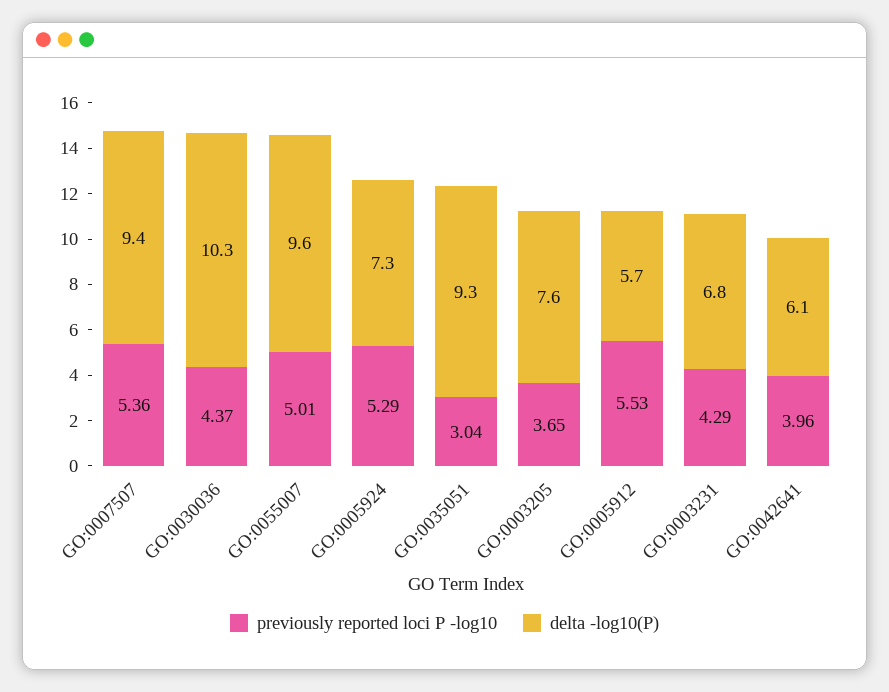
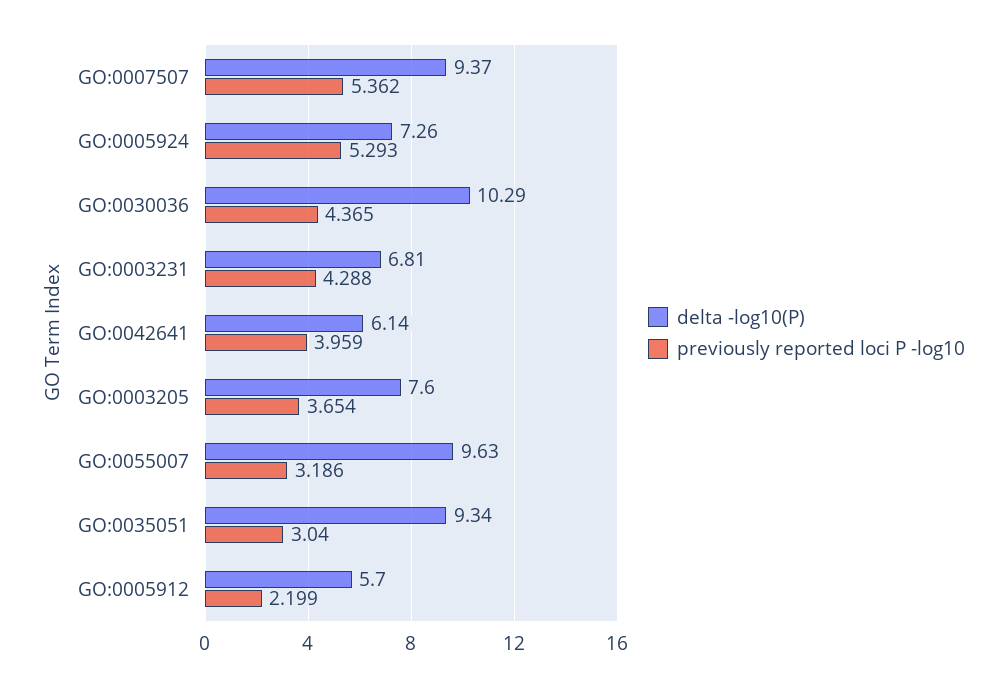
previously reported loci P -log10, GO:0055007: 5.01 -> 3.186
previously reported loci P -log10, GO:0005912: 5.53 -> 2.199

